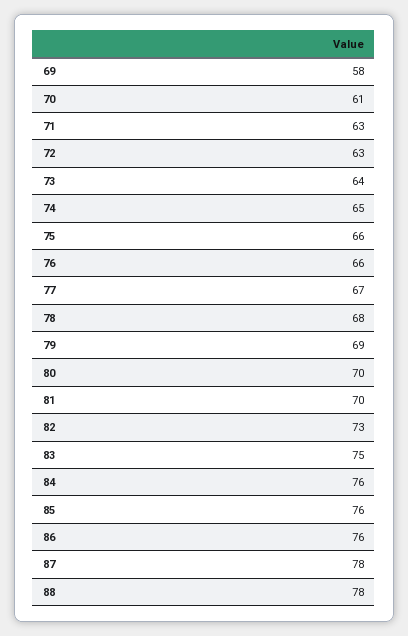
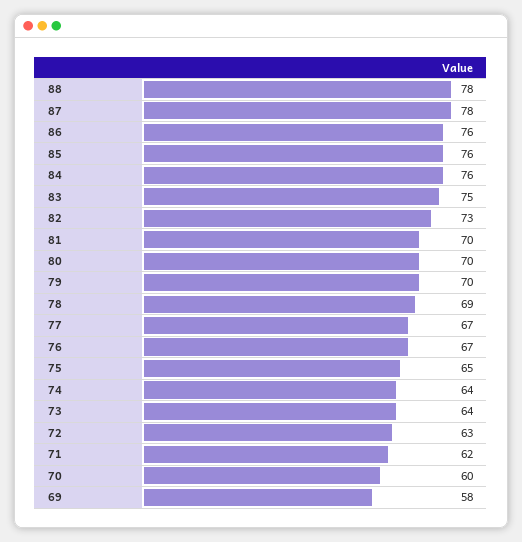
70: 61 -> 60
71: 63 -> 62
74: 65 -> 64
75: 66 -> 65
76: 66 -> 67
78: 68 -> 69
79: 69 -> 70

